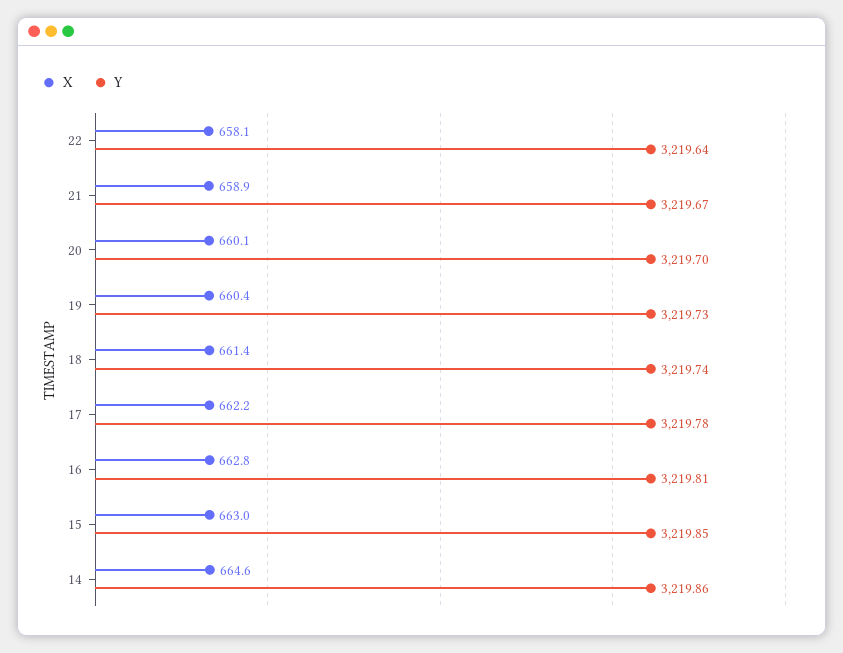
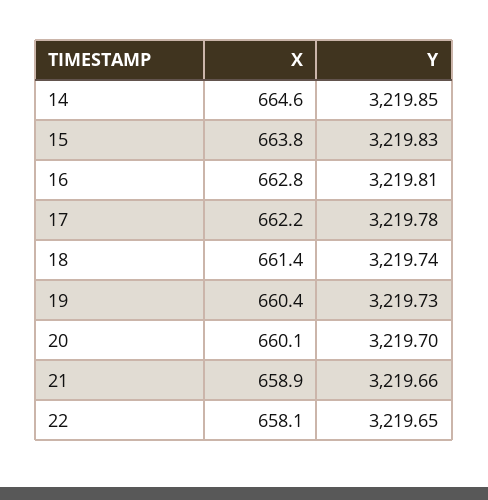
Y, 22: 3219.64 -> 3219.65
Y, 21: 3219.67 -> 3219.66
X, 15: 663 -> 663.8
Y, 15: 3219.85 -> 3219.83
Y, 14: 3219.86 -> 3219.85

